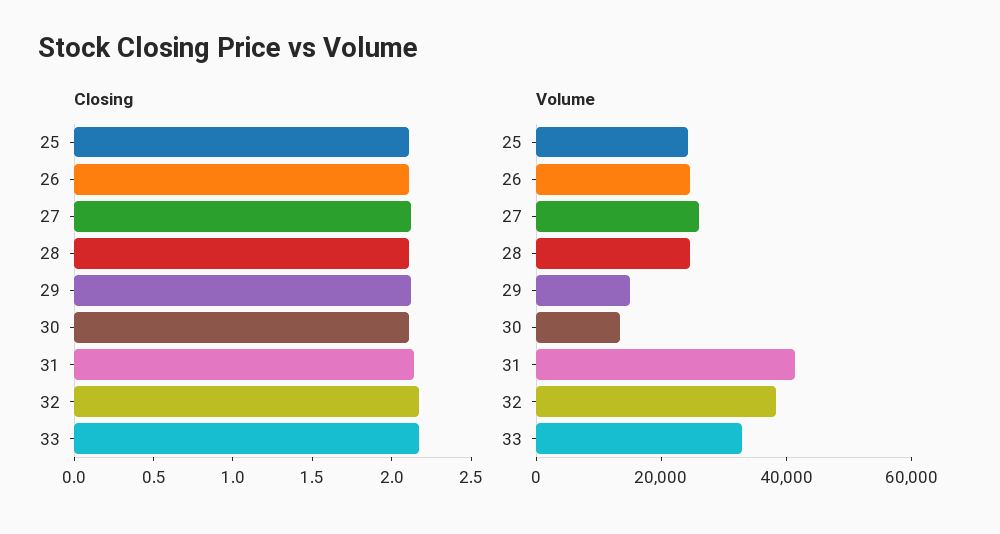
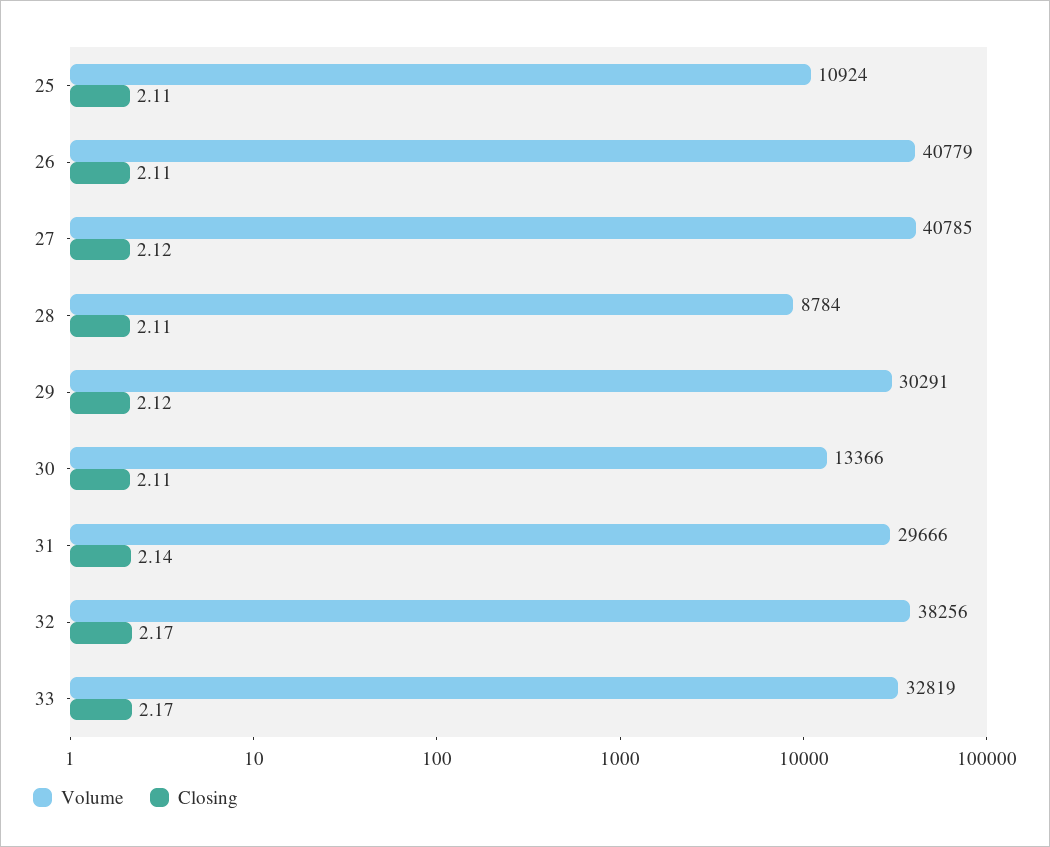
Volume, 25: 25000 -> 10924
Volume, 26: 25000 -> 40779
Volume, 27: 25000 -> 40785
Volume, 28: 25000 -> 8784
Volume, 29: 15000 -> 30291
Volume, 31: 40000 -> 29666

